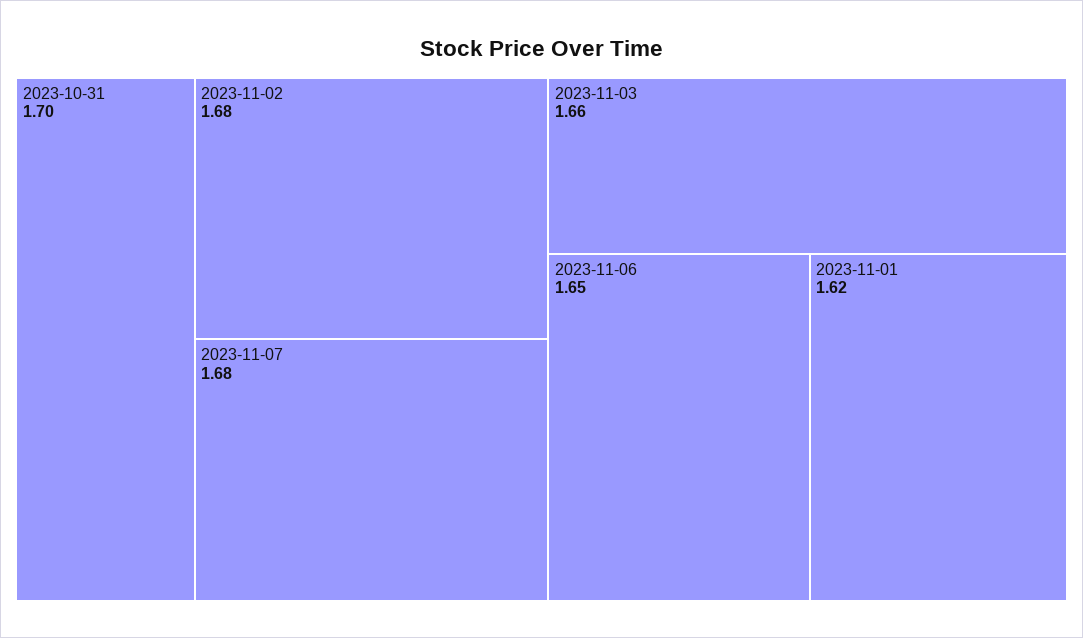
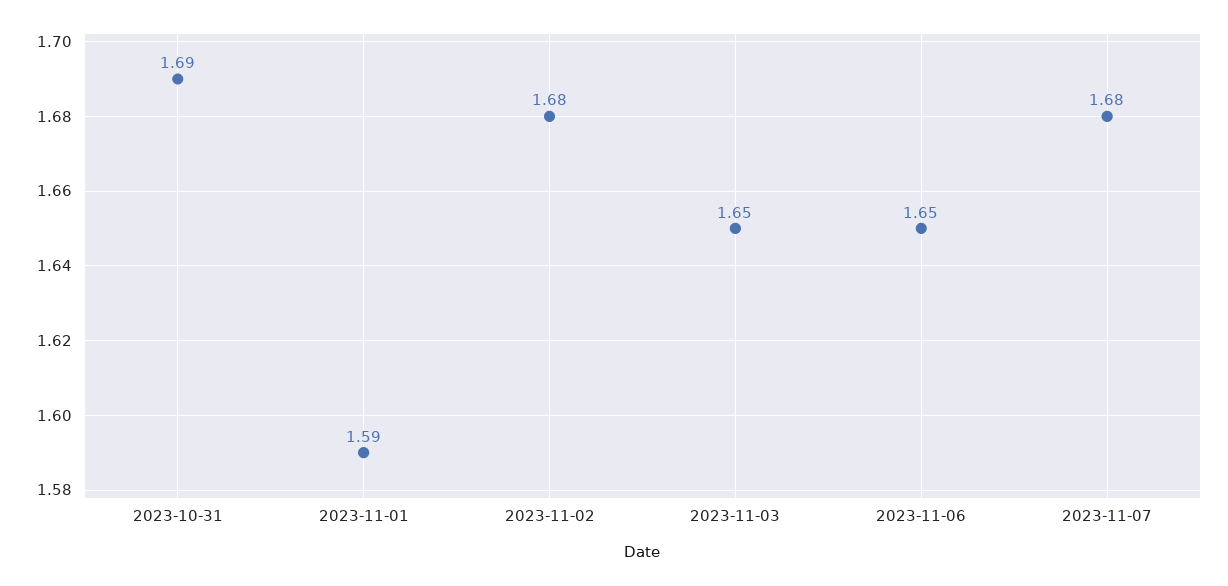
2023-10-31: 1.7 -> 1.69
2023-11-03: 1.66 -> 1.65
2023-11-01: 1.62 -> 1.59

